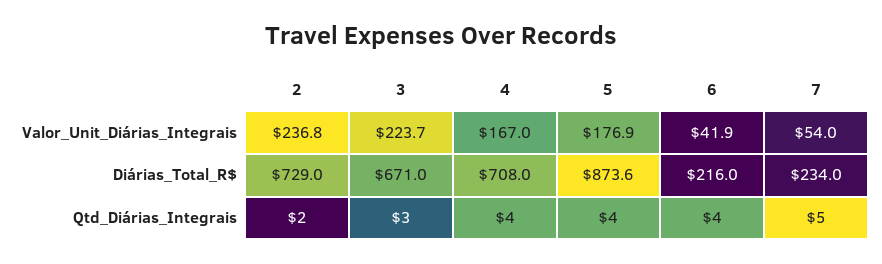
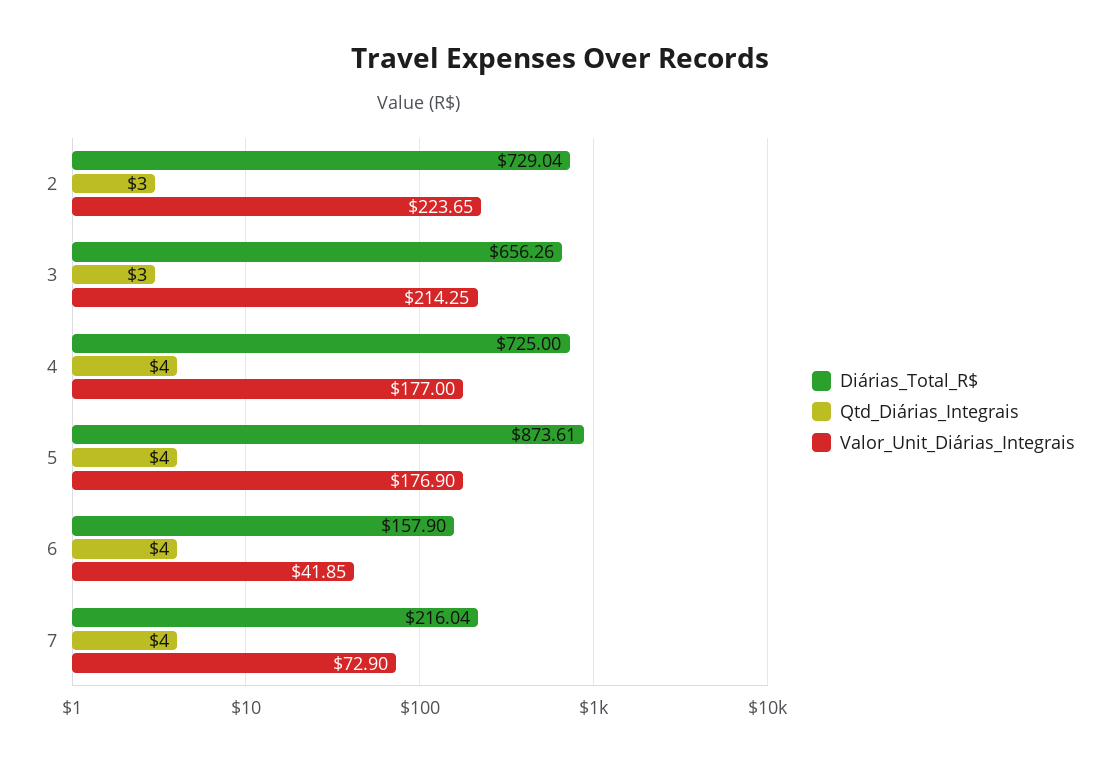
Valor_Unit_Diárias_Integrais, 2: 236.8 -> 223.65
Valor_Unit_Diárias_Integrais, 3: 223.7 -> 214.25
Valor_Unit_Diárias_Integrais, 4: 167 -> 177
Valor_Unit_Diárias_Integrais, 7: 54 -> 72.9
Diárias_Total_R$, 3: 671 -> 656.26
Diárias_Total_R$, 4: 708 -> 725
Diárias_Total_R$, 6: 216 -> 157.9
Diárias_Total_R$, 7: 234 -> 216.04
Qtd_Diárias_Integrais, 2: 2 -> 3
Qtd_Diárias_Integrais, 7: 5 -> 4

